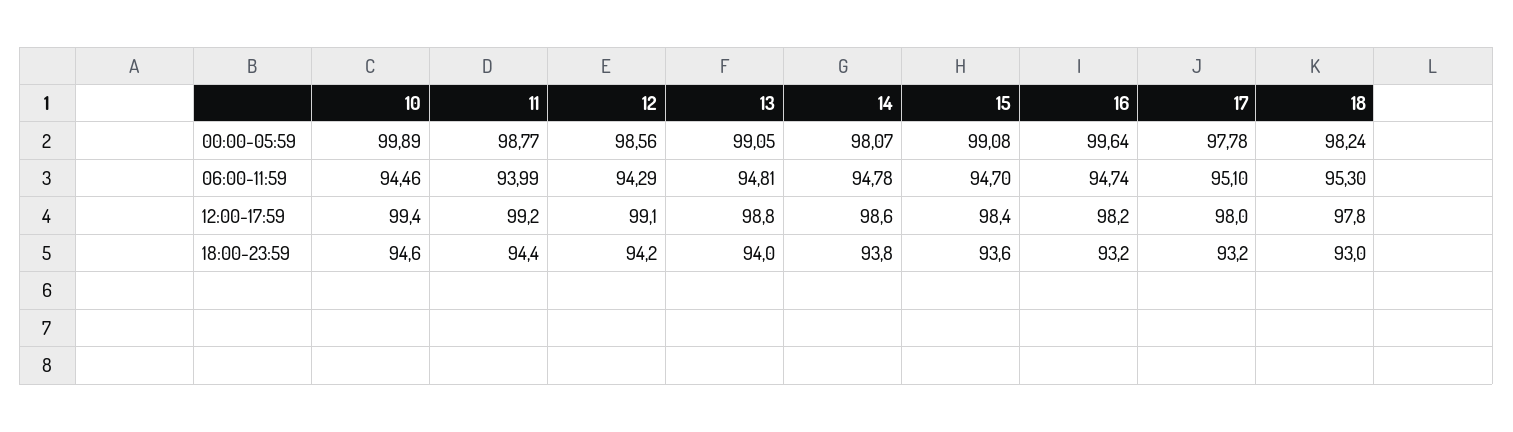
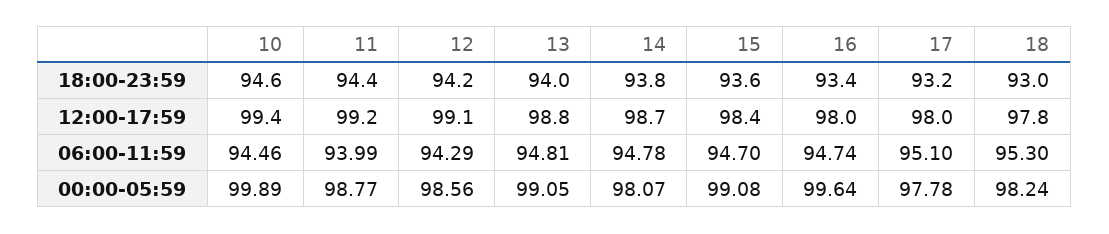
14, 12:00-17:59: 98.6 -> 98.7
16, 12:00-17:59: 98.2 -> 98
16, 18:00-23:59: 93.2 -> 93.4

